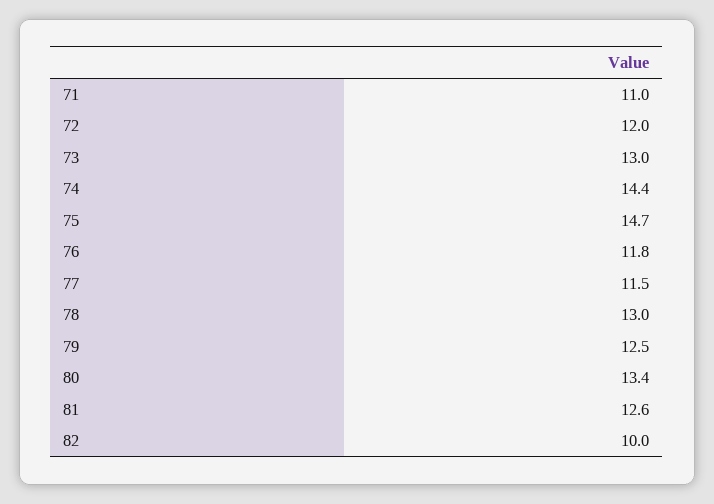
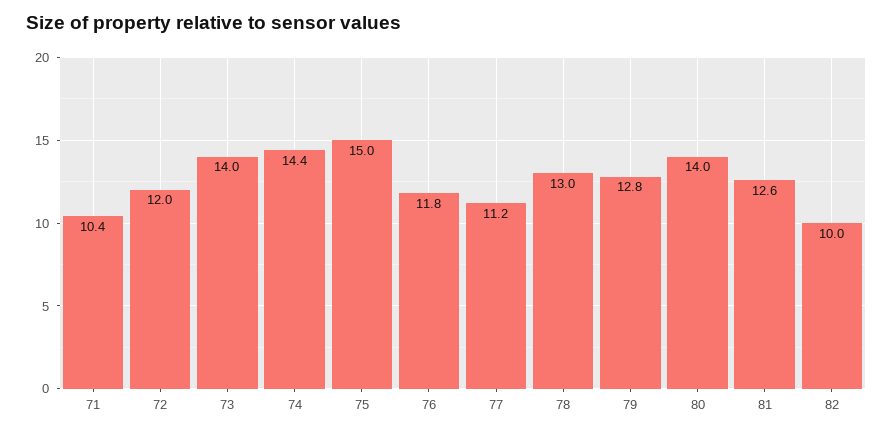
71: 11 -> 10.4
73: 13 -> 14
75: 14.7 -> 15
77: 11.5 -> 11.2
79: 12.5 -> 12.8
80: 13.4 -> 14

